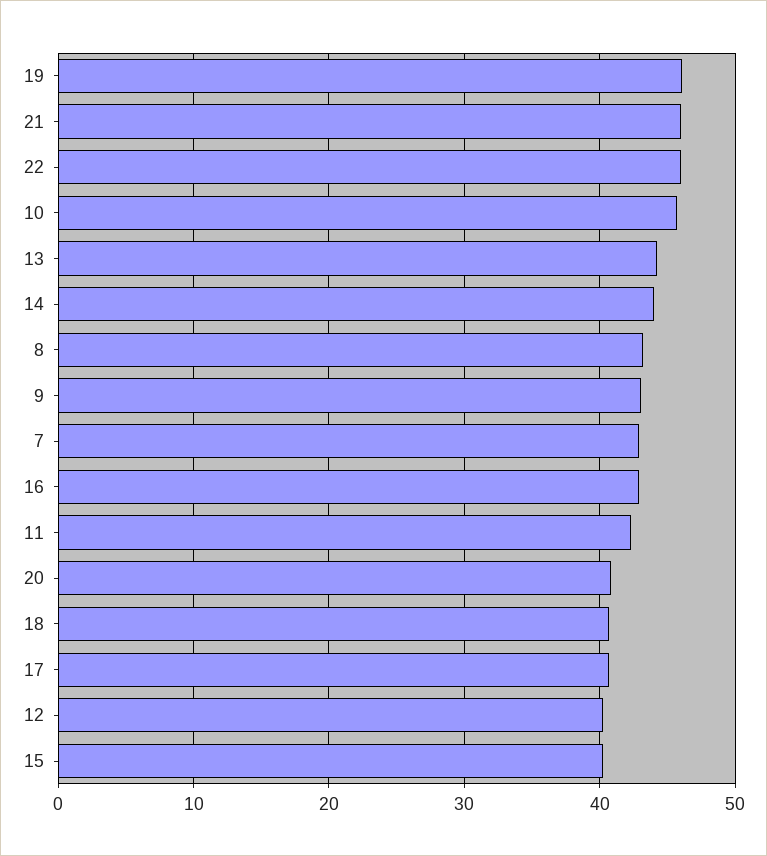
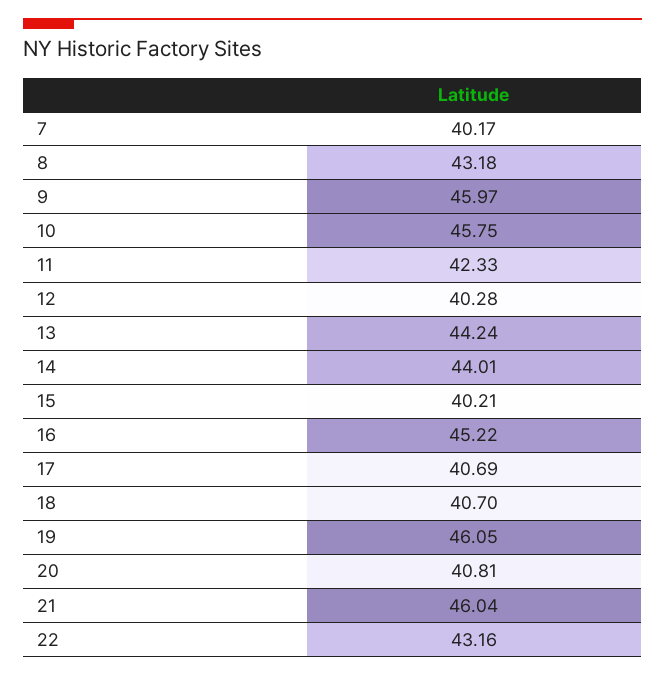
22: 46 -> 43.16
9: 43 -> 45.97
7: 43 -> 40.17
16: 43 -> 45.22

